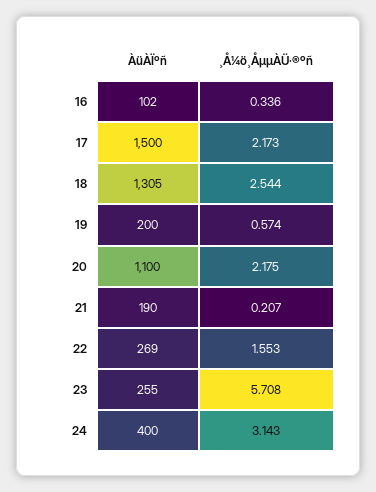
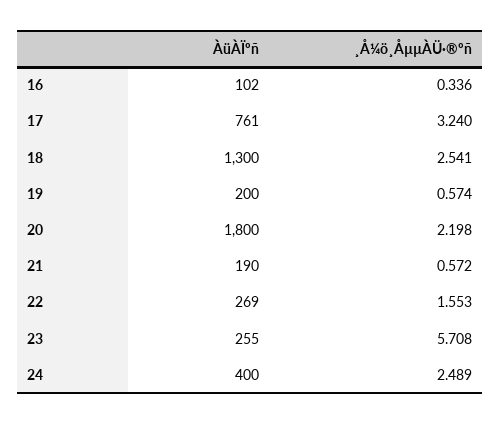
ÀüÀÏºñ, 17: 1500 -> 761
¸Å¼ö¸ÅµµÀÜ·®ºñ, 17: 2.173 -> 3.24
ÀüÀÏºñ, 18: 1305 -> 1300
¸Å¼ö¸ÅµµÀÜ·®ºñ, 18: 2.544 -> 2.541
ÀüÀÏºñ, 20: 1100 -> 1800
¸Å¼ö¸ÅµµÀÜ·®ºñ, 20: 2.175 -> 2.198
¸Å¼ö¸ÅµµÀÜ·®ºñ, 21: 0.207 -> 0.572
¸Å¼ö¸ÅµµÀÜ·®ºñ, 24: 3.143 -> 2.489

